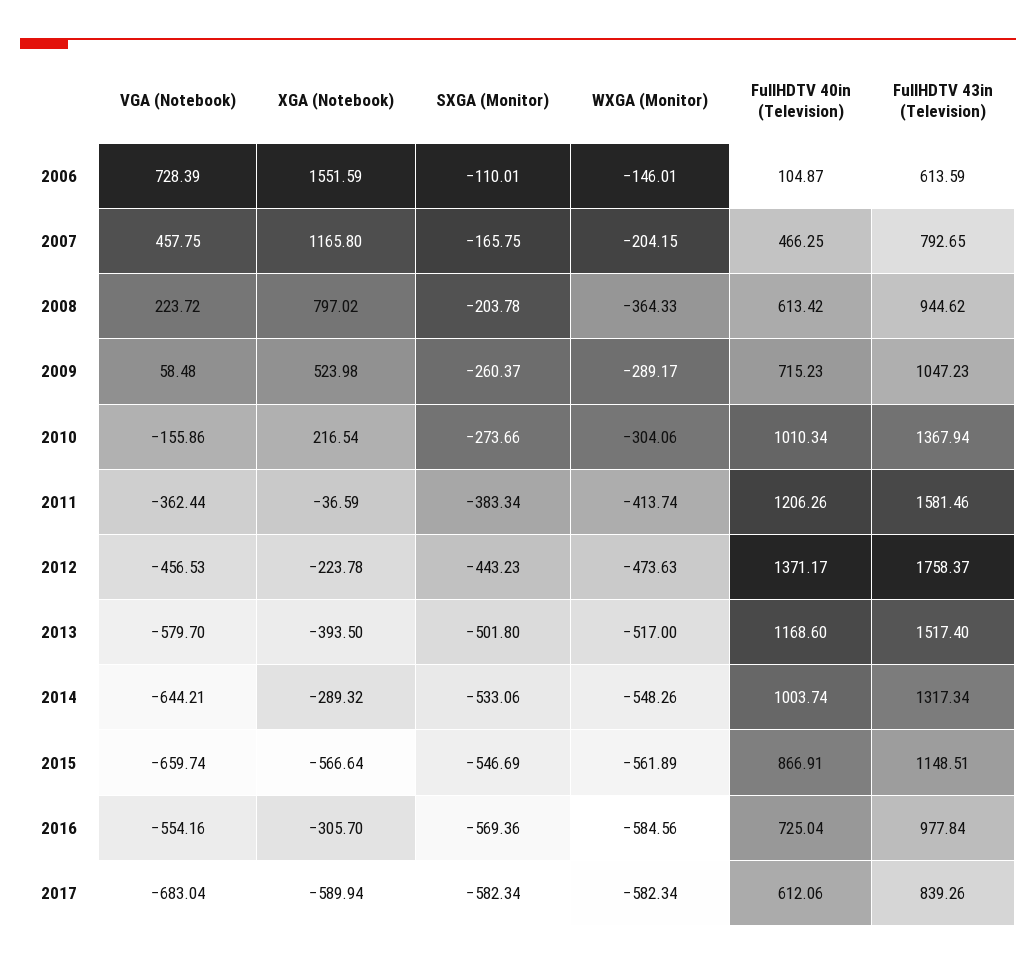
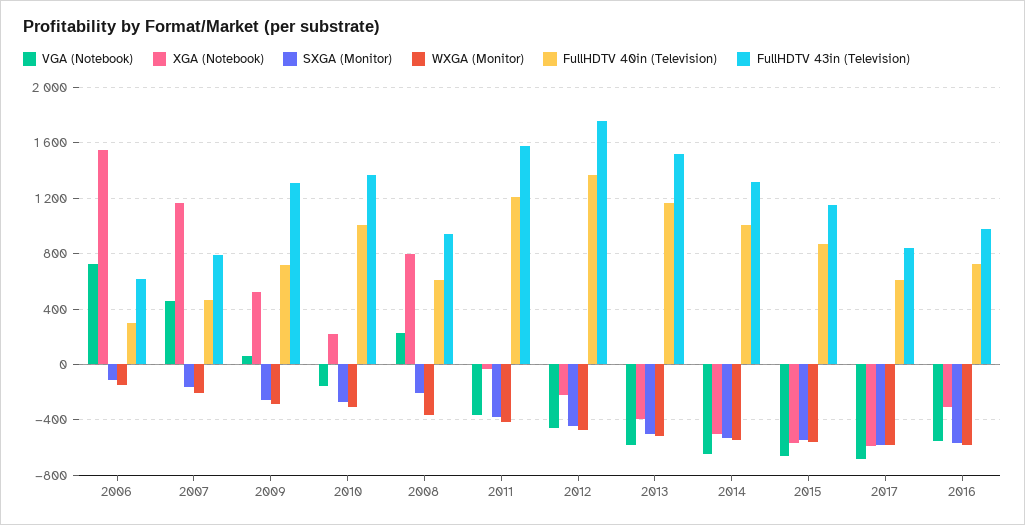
FullHDTV 40in (Television), 2006: 104.87 -> 300
FullHDTV 43in (Television), 2009: 1047.23 -> 1300
XGA (Notebook), 2014: -289.32 -> -500

